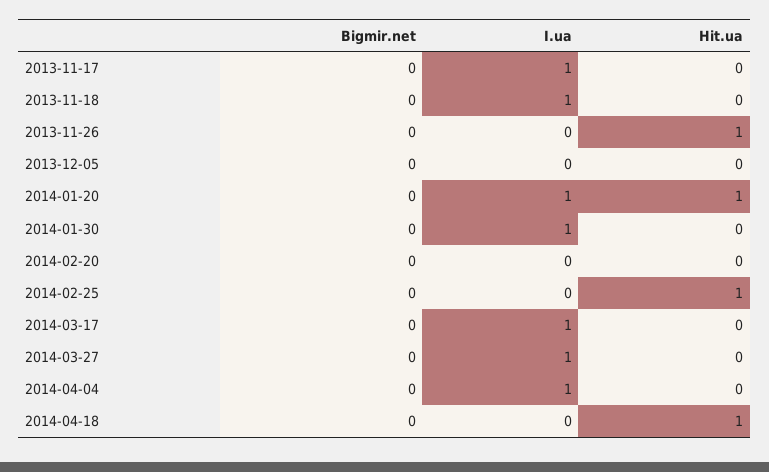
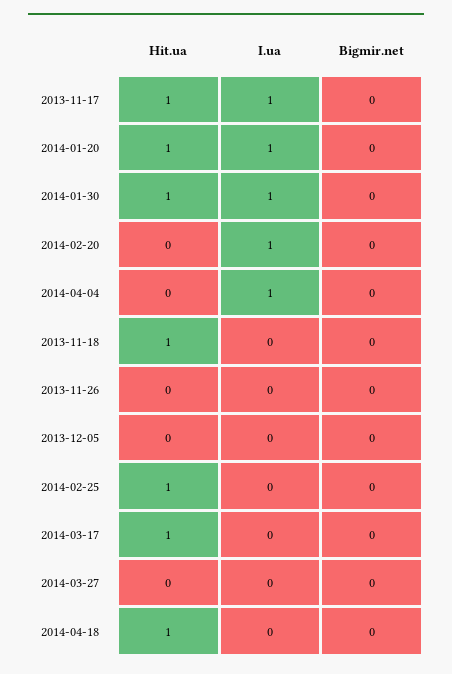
Hit.ua, 2013-11-17: 0 -> 1
I.ua, 2013-11-18: 1 -> 0
Hit.ua, 2013-11-18: 0 -> 1
Hit.ua, 2013-11-26: 1 -> 0
Hit.ua, 2014-01-30: 0 -> 1
I.ua, 2014-02-20: 0 -> 1
I.ua, 2014-03-17: 1 -> 0
Hit.ua, 2014-03-17: 0 -> 1
I.ua, 2014-03-27: 1 -> 0

